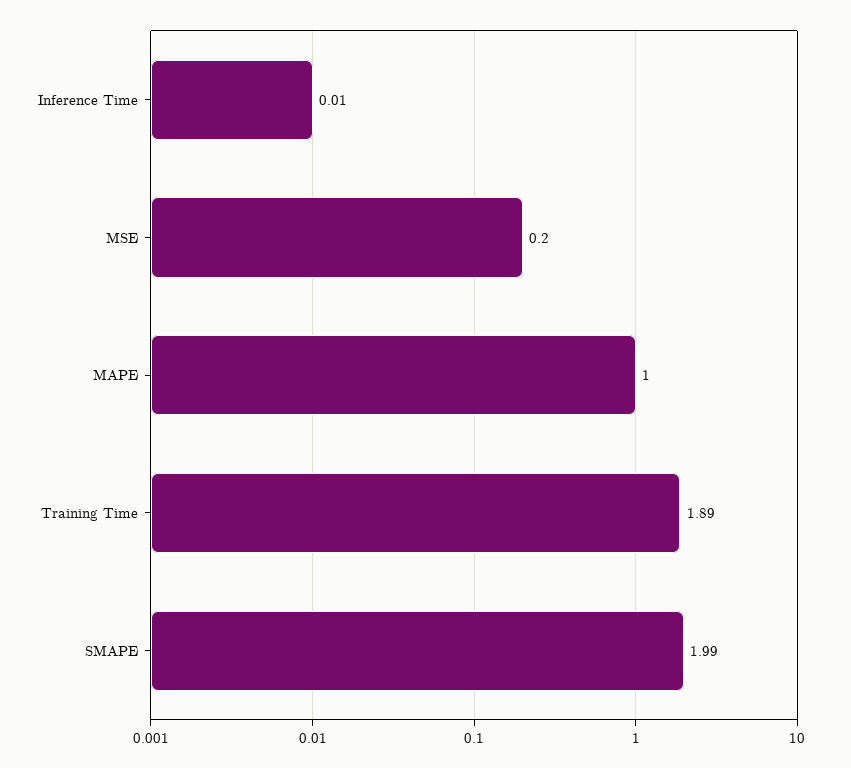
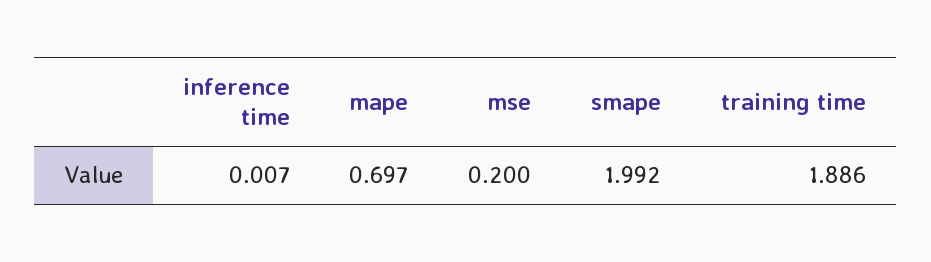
MAPE: 1 -> 0.697

